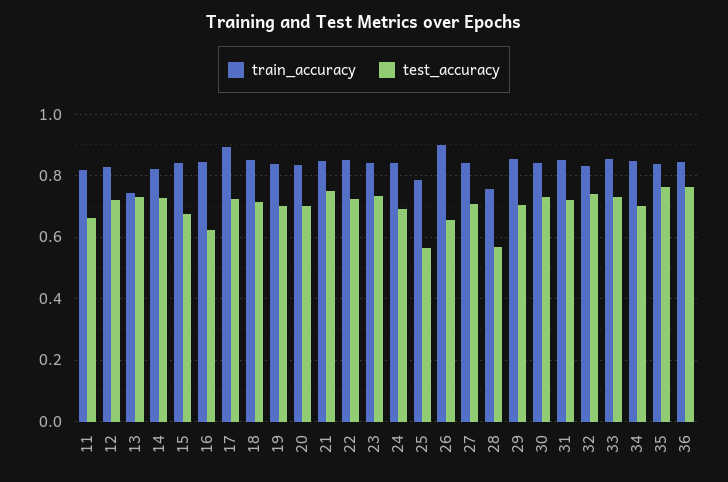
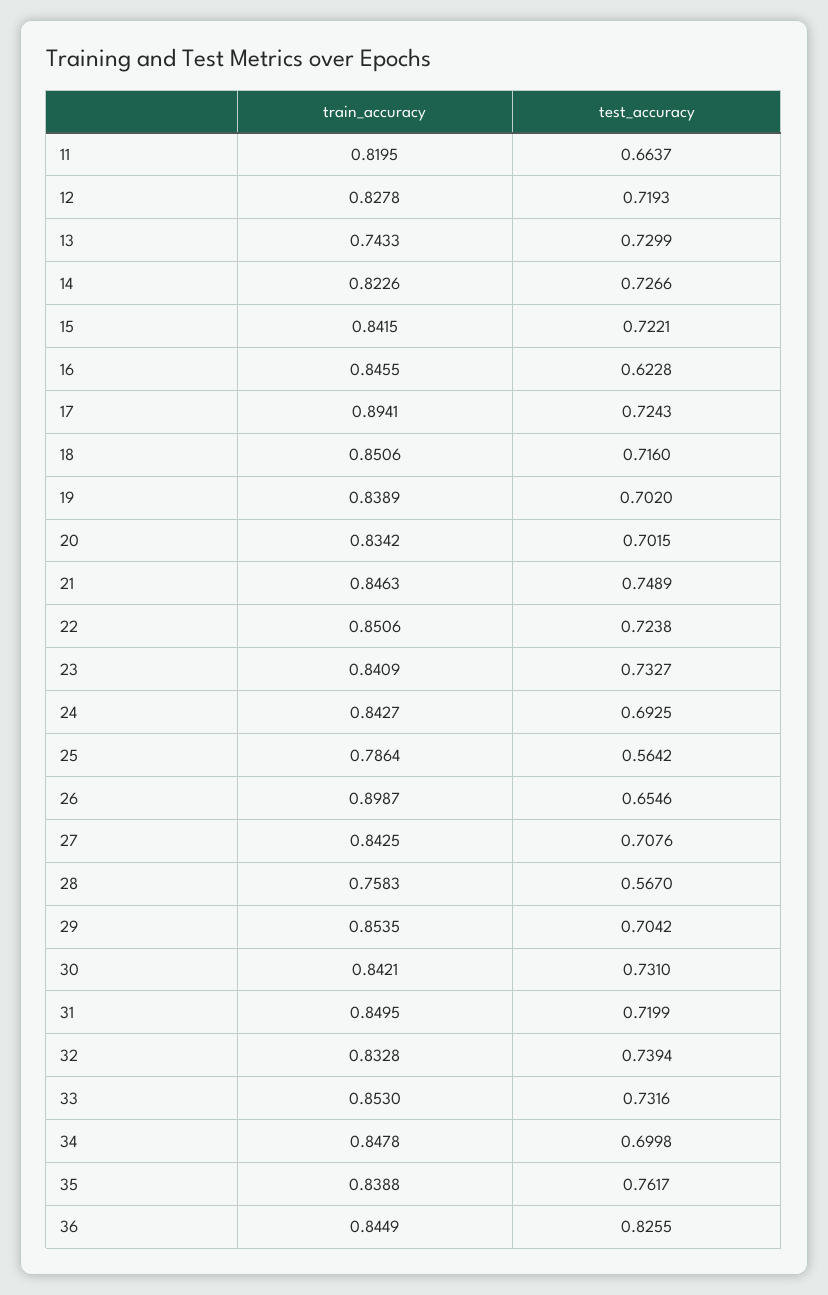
test_accuracy, 15: 0.68 -> 0.7221
test_accuracy, 36: 0.76 -> 0.8255

